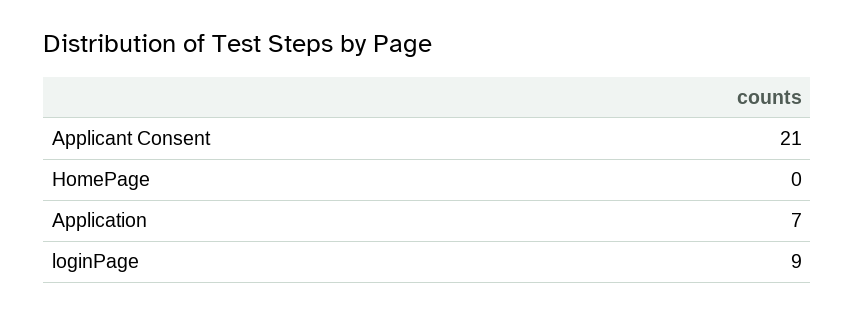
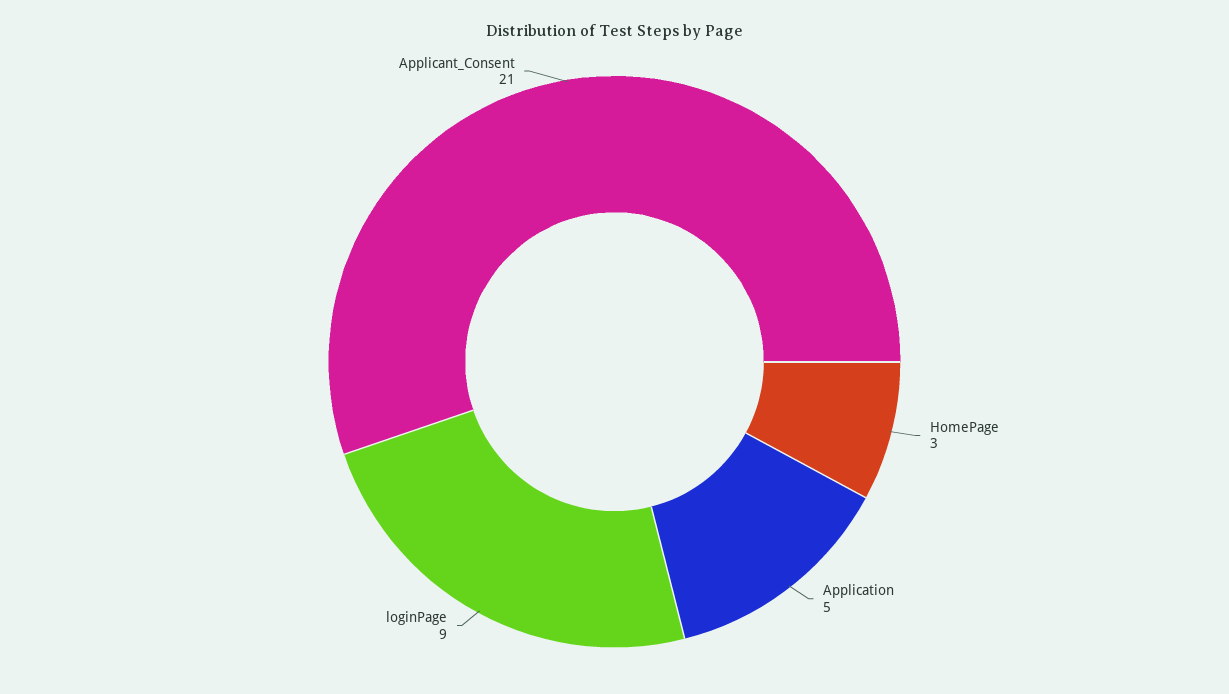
HomePage: 0 -> 3
Application: 7 -> 5

